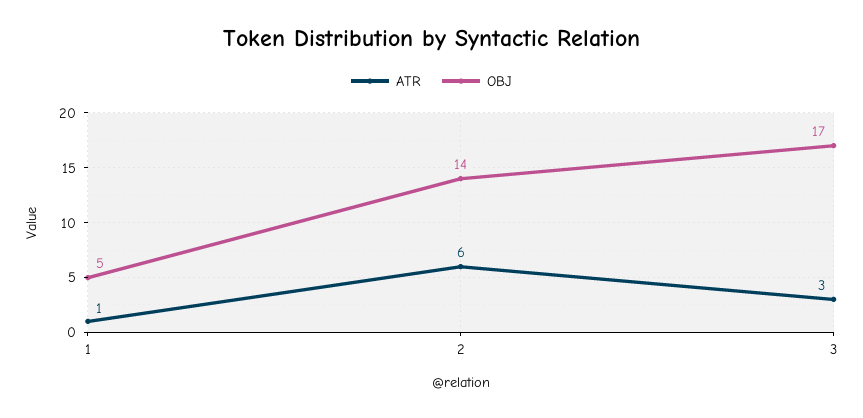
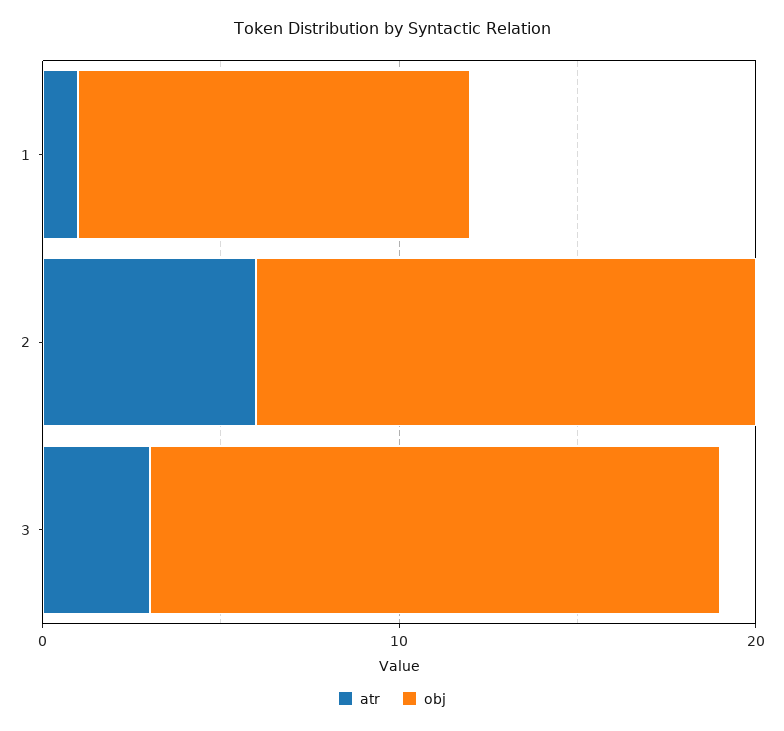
OBJ, 1: 5 -> 11
OBJ, 3: 17 -> 16

